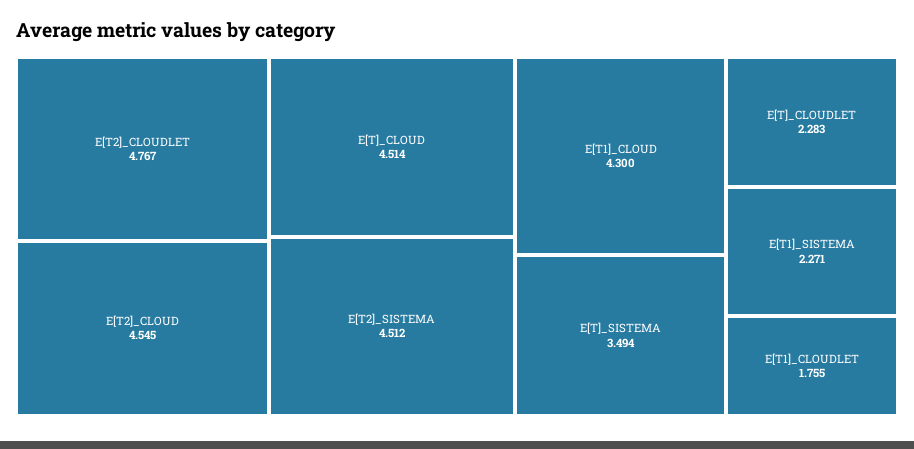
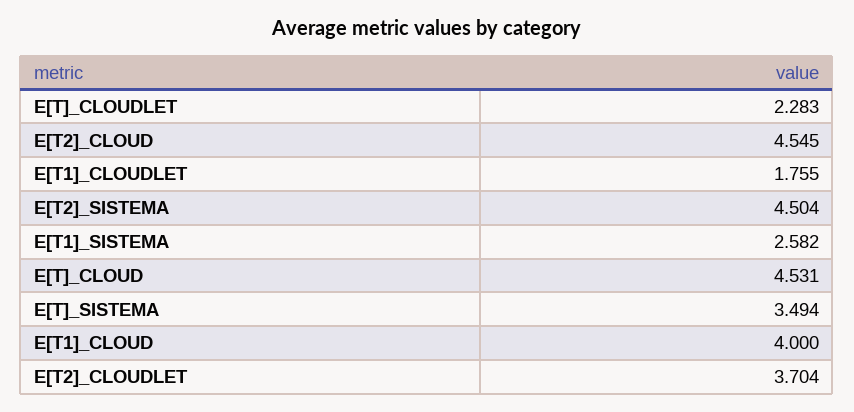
E[T2]_CLOUDLET: 4.767 -> 3.704
E[T]_CLOUD: 4.514 -> 4.531
E[T2]_SISTEMA: 4.512 -> 4.504
E[T1]_CLOUD: 4.3 -> 4
E[T1]_SISTEMA: 2.271 -> 2.582

